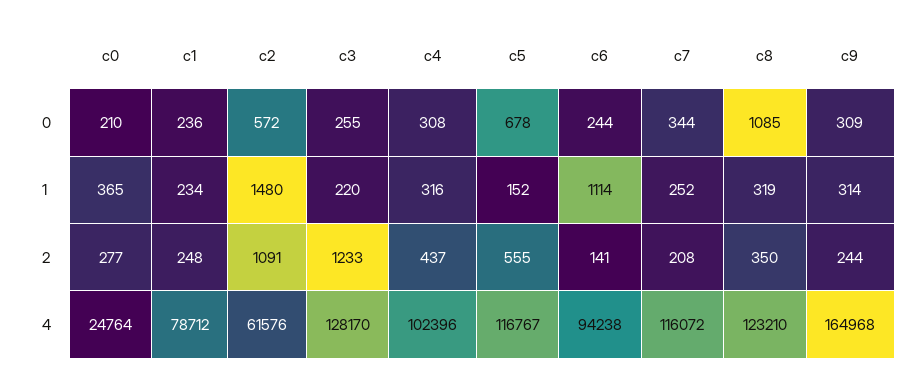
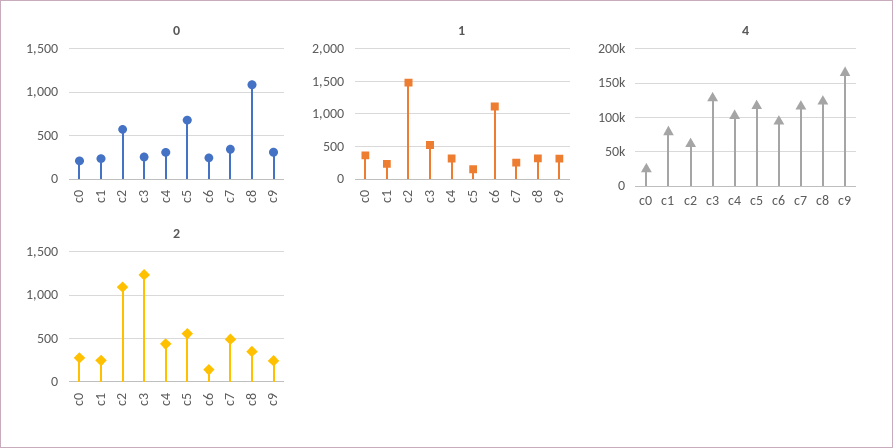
1, c3: 220 -> 500
2, c7: 208 -> 500

